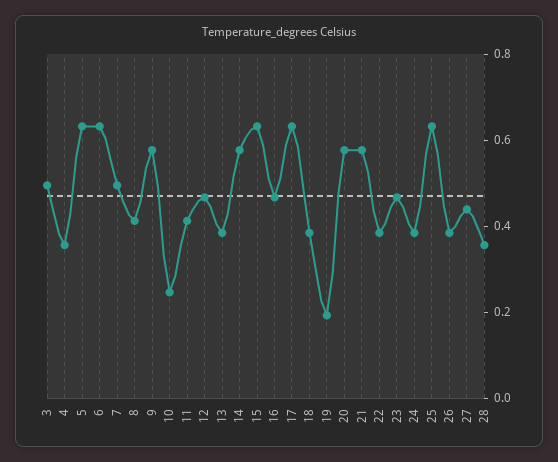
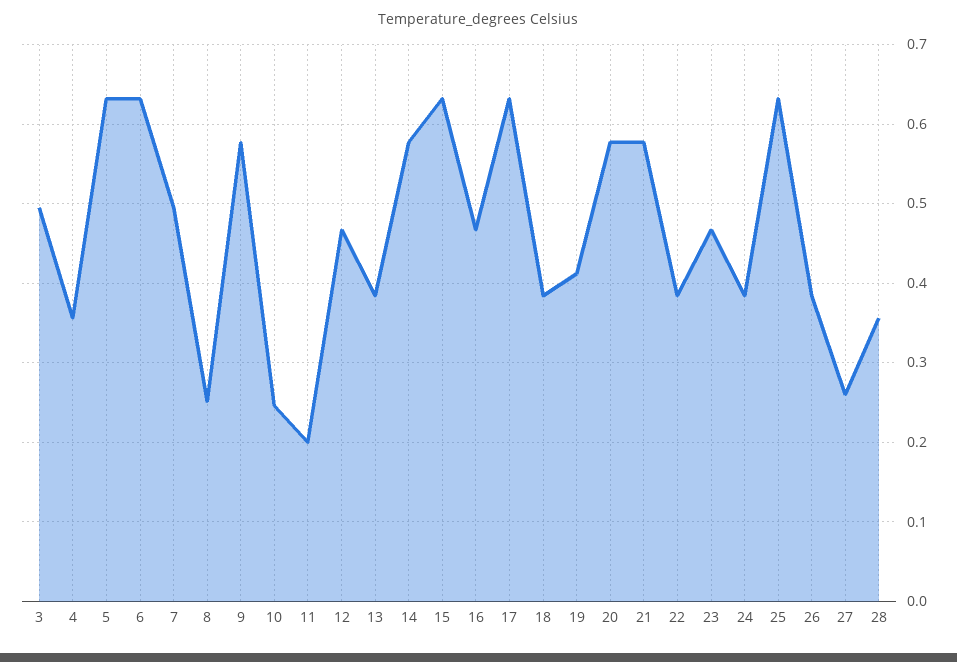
8: 0.4 -> 0.25
11: 0.4 -> 0.2
19: 0.2 -> 0.41
27: 0.45 -> 0.26

